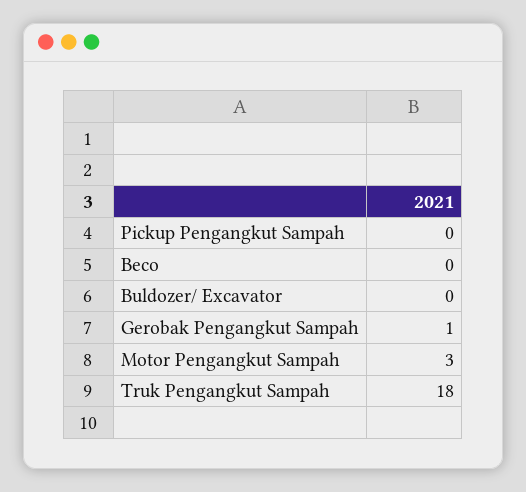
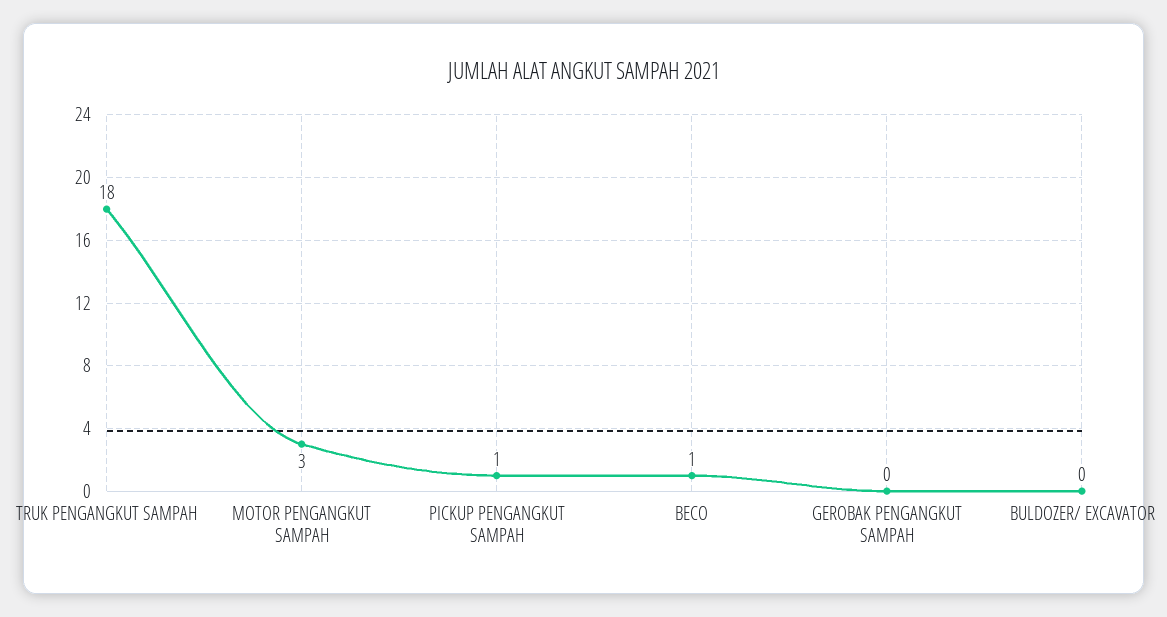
Pickup Pengangkut Sampah: 0 -> 1
Beco: 0 -> 1
Gerobak Pengangkut Sampah: 1 -> 0

